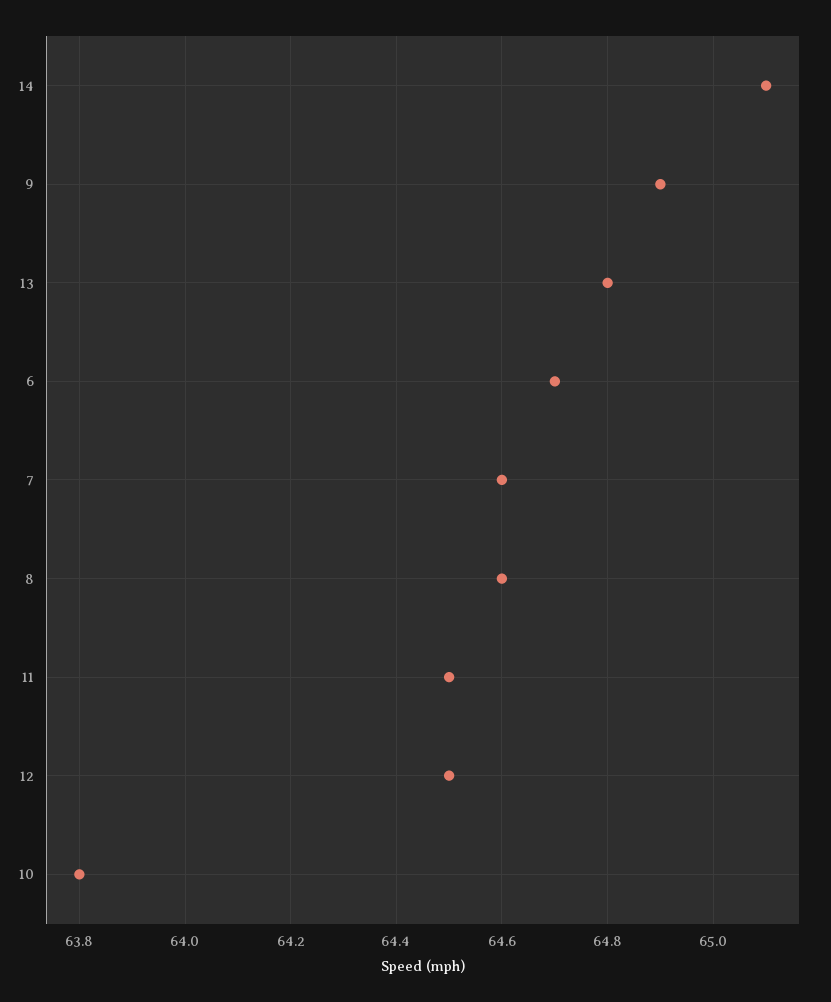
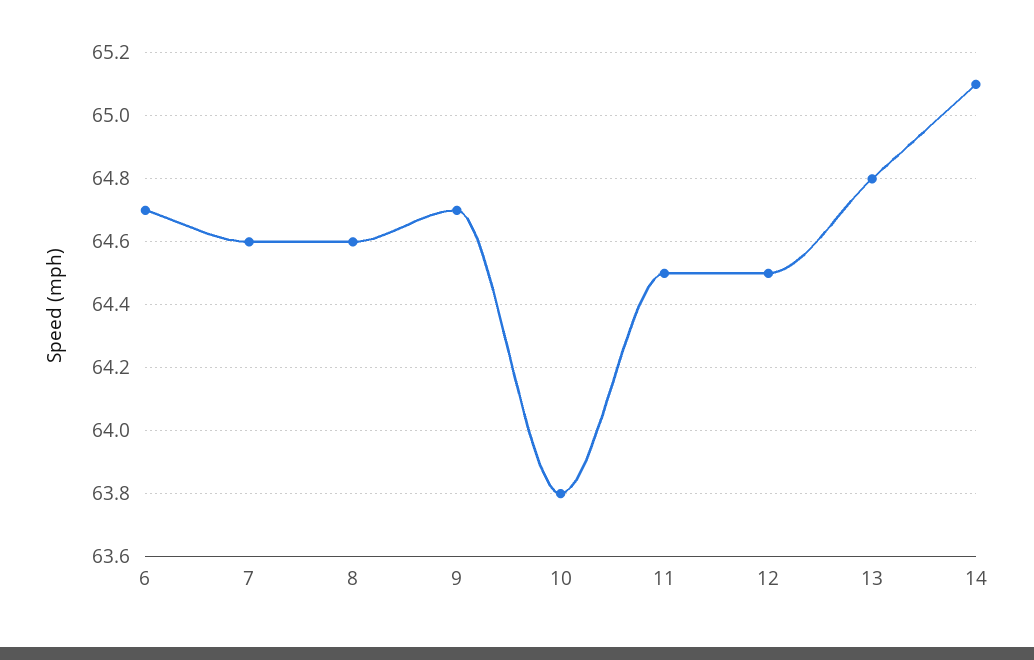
9: 64.9 -> 64.7

